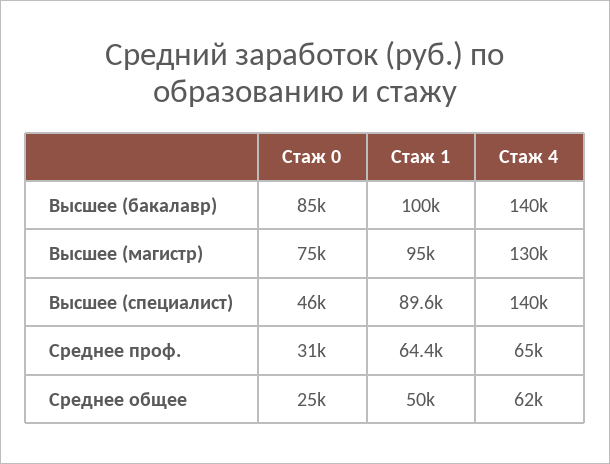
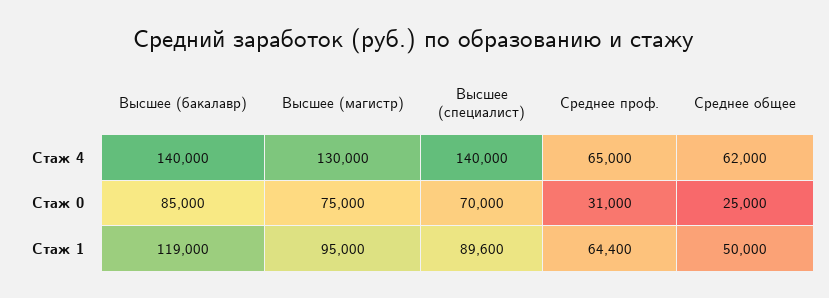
Стаж 1, Высшее (бакалавр): 100000 -> 119000
Стаж 0, Высшее (специалист): 46000 -> 70000

